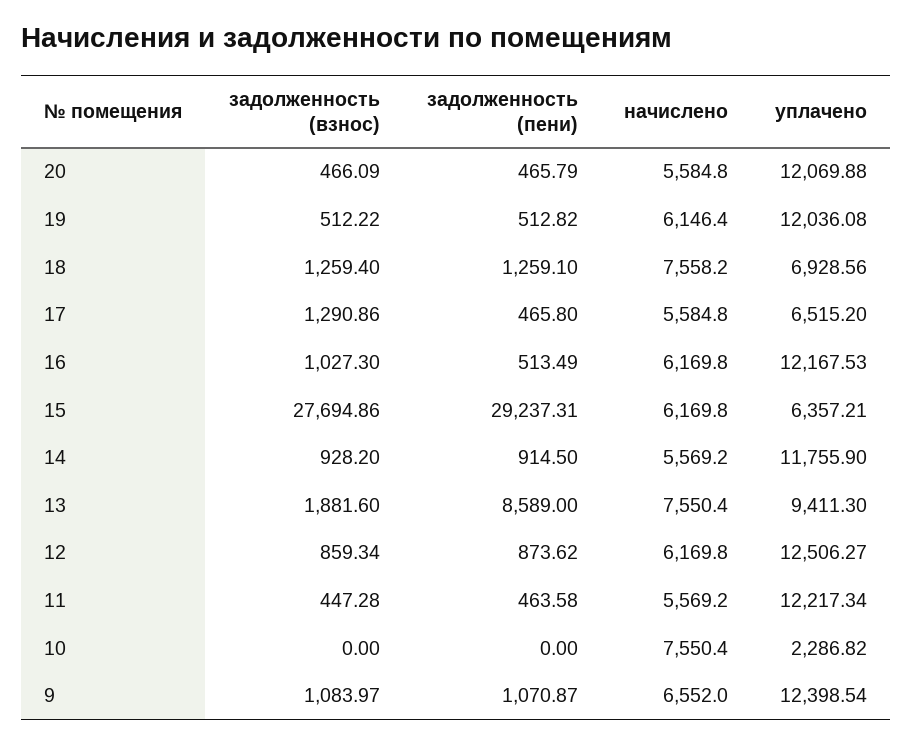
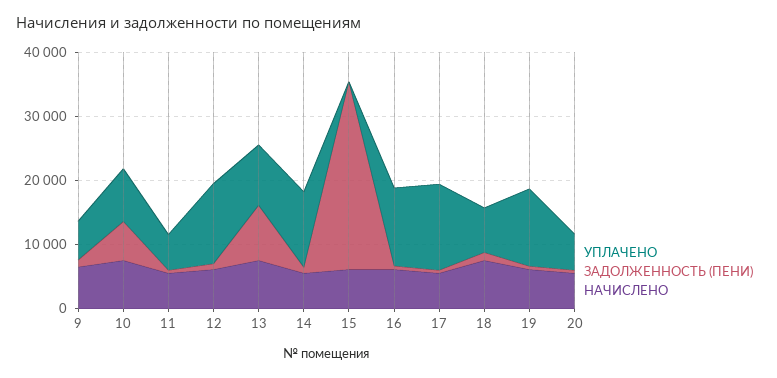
задолженность (взнос), 20: 466.09 -> none
уплачено, 20: 12069.88 -> 6000
задолженность (взнос), 19: 512.22 -> none
задолженность (взнос), 18: 1259.4 -> none
задолженность (взнос), 17: 1290.86 -> none
уплачено, 17: 6515.2 -> 14000
задолженность (взнос), 16: 1027.3 -> none
задолженность (взнос), 15: 27694.86 -> none
уплачено, 15: 6357.21 -> 0
задолженность (взнос), 14: 928.2 -> none
задолженность (взнос), 13: 1881.6 -> none
задолженность (взнос), 12: 859.34 -> none
задолженность (взнос), 11: 447.28 -> none
уплачено, 11: 12217.34 -> 6000
задолженность (взнос), 10: 0 -> none
задолженность (пени), 10: 0 -> 6000
уплачено, 10: 2286.82 -> 8000
задолженность (взнос), 9: 1083.97 -> none
уплачено, 9: 12398.54 -> 6000

